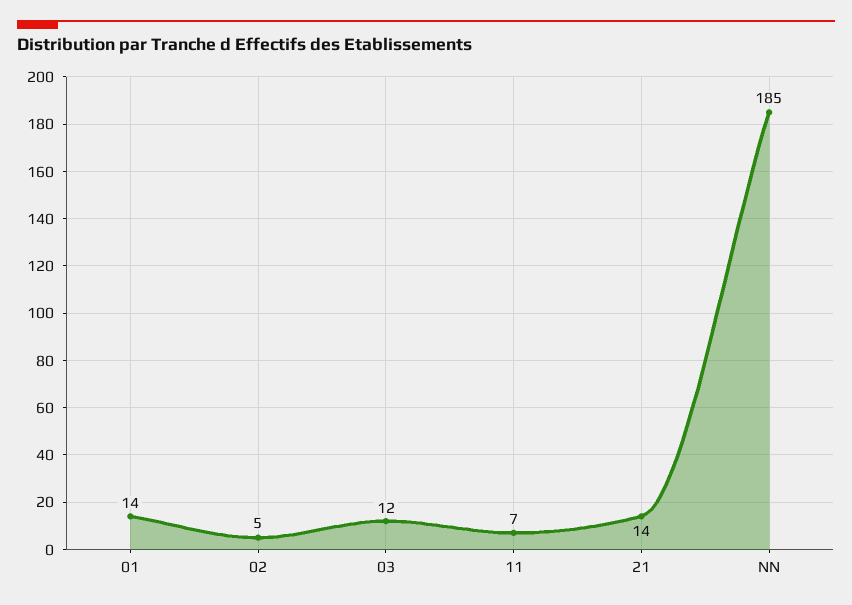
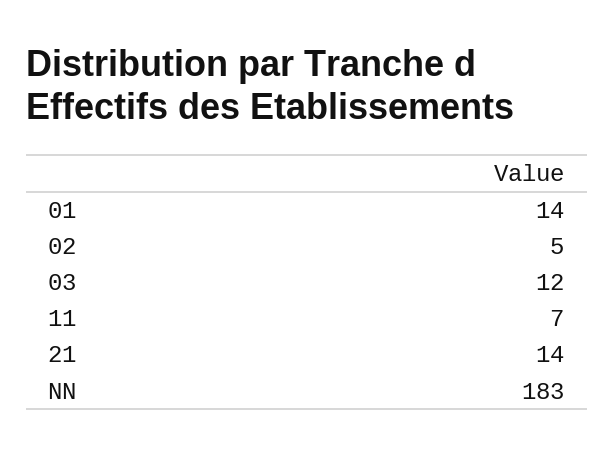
NN: 185 -> 183

